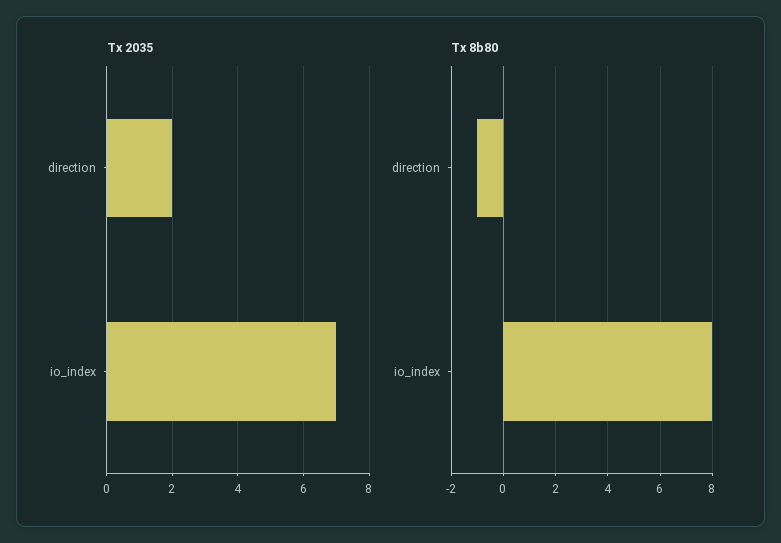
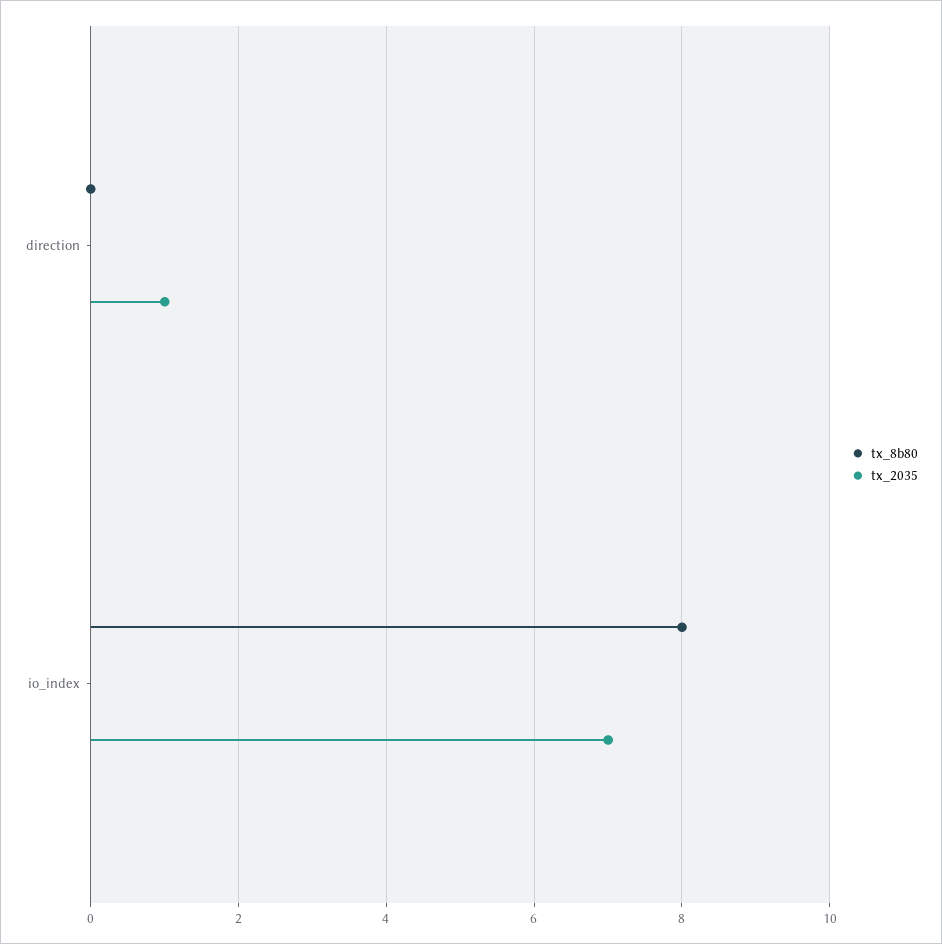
Tx 2035, direction: 2 -> 1
Tx 8b80, direction: -1 -> 0

